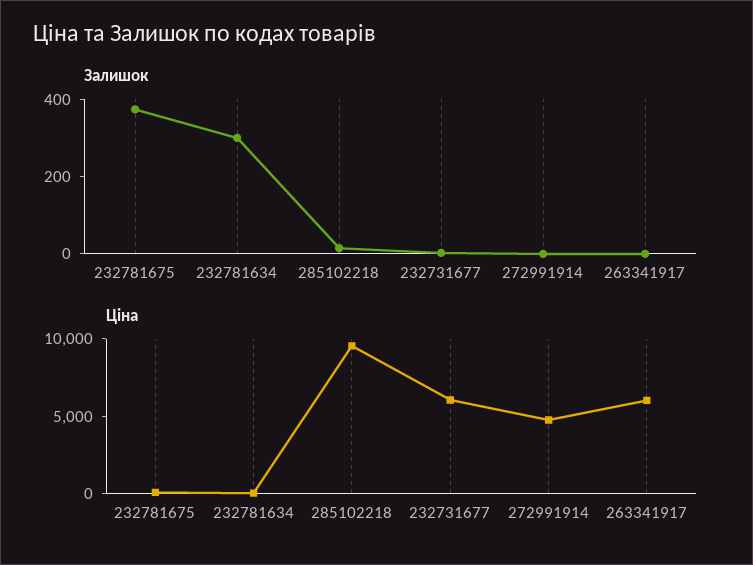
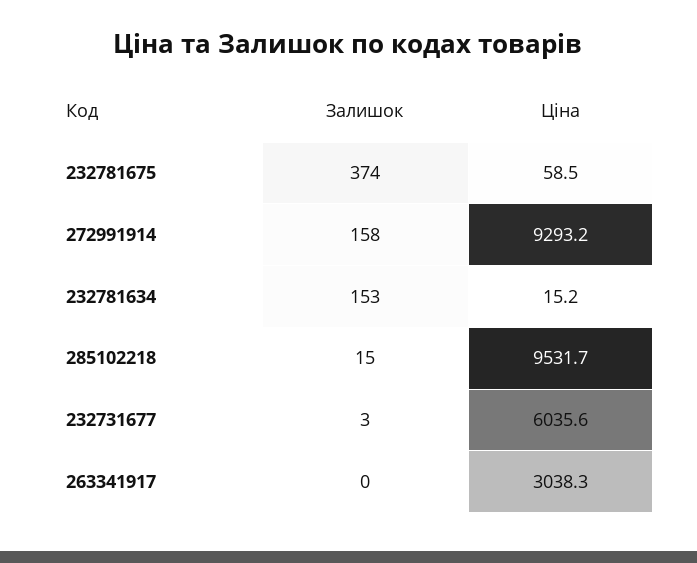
Залишок, 232781634: 300 -> 153
Залишок, 272991914: 0 -> 158
Ціна, 272991914: 5000 -> 9293.2
Ціна, 263341917: 6000 -> 3038.3

